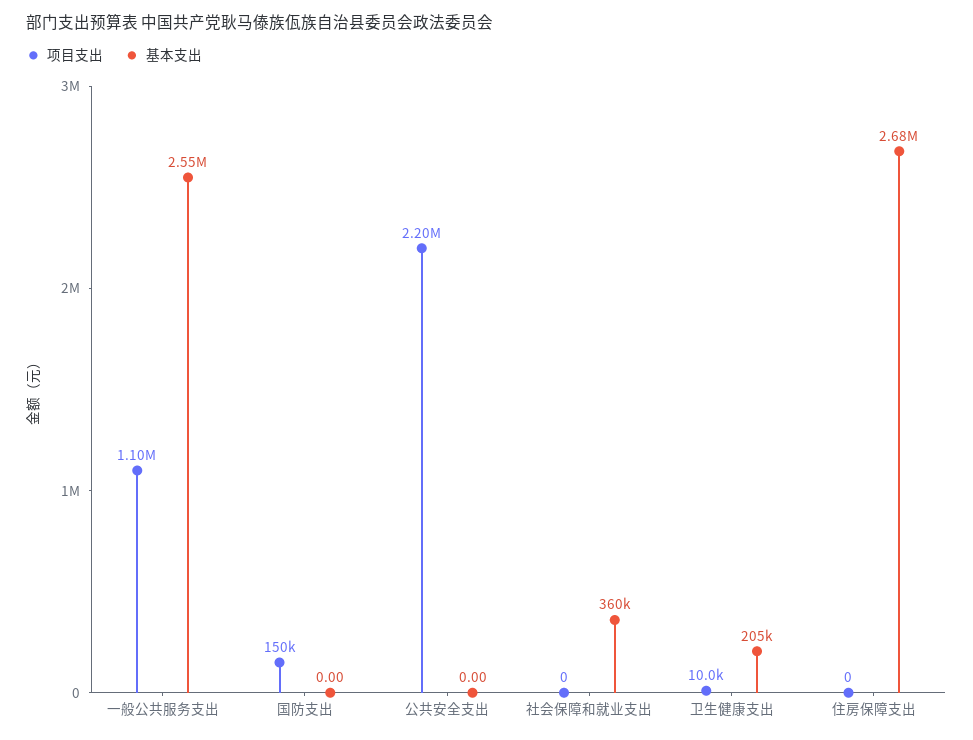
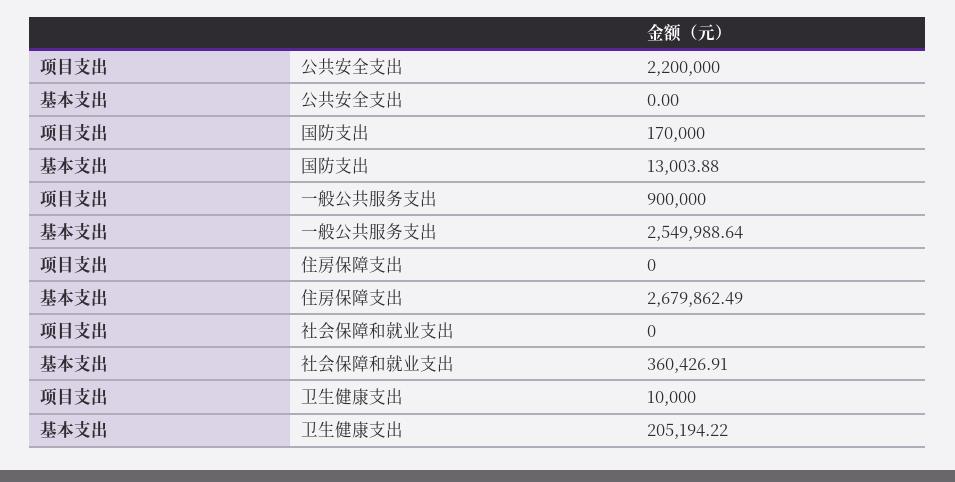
项目支出, 一般公共服务支出: 1100000 -> 900000
项目支出, 国防支出: 150000 -> 170000
基本支出, 国防支出: 0 -> 13003.88

